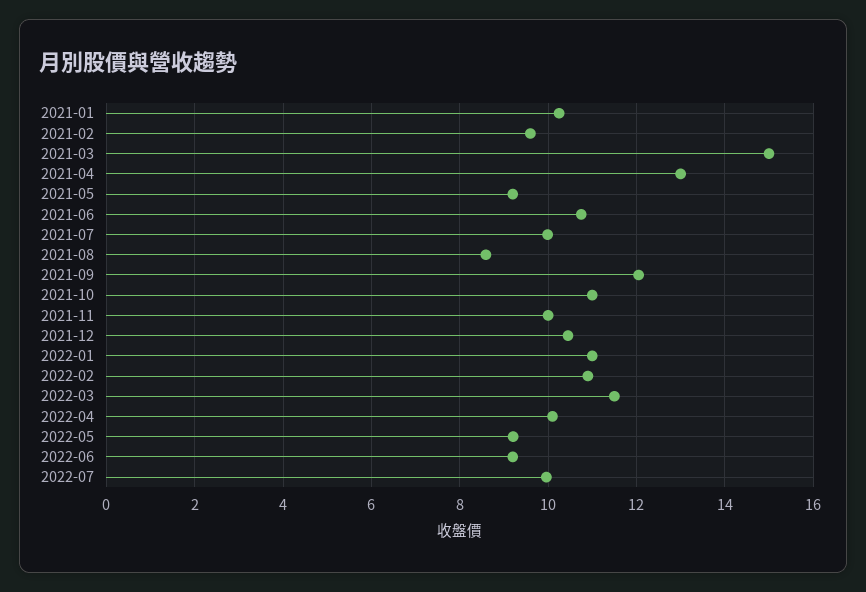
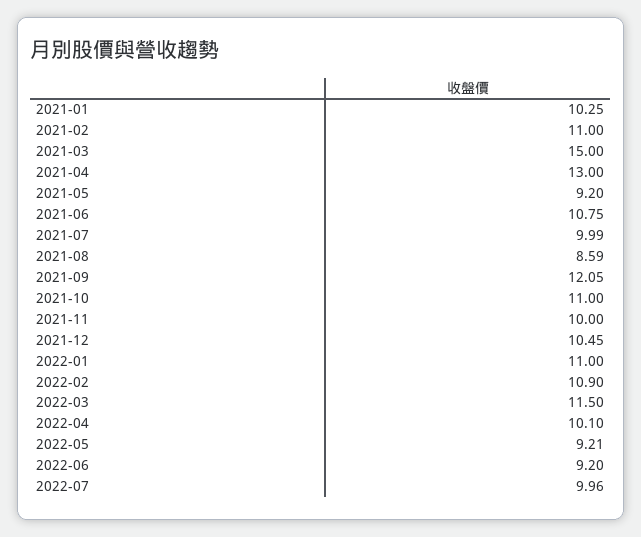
2021-02: 9.6 -> 11

